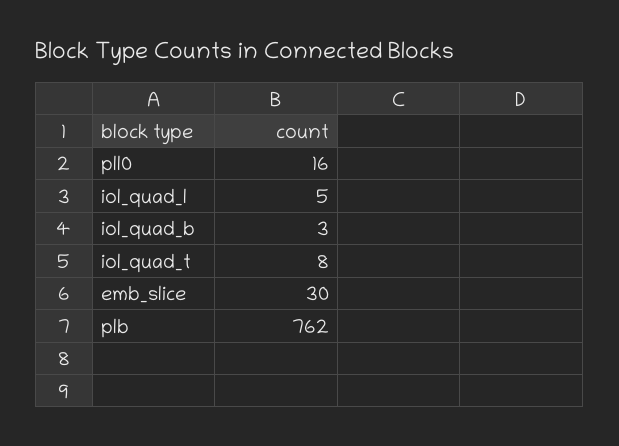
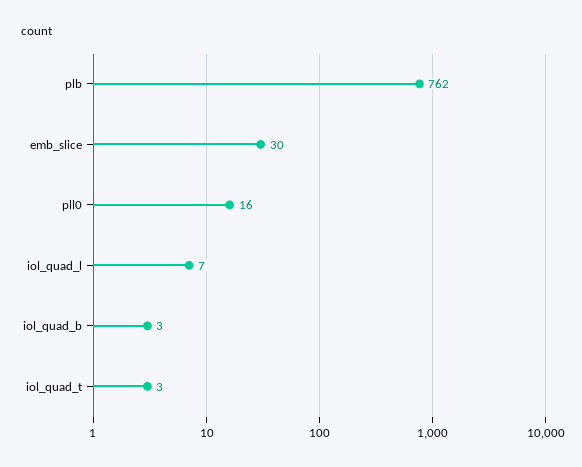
iol_quad_l: 5 -> 7
iol_quad_t: 8 -> 3

